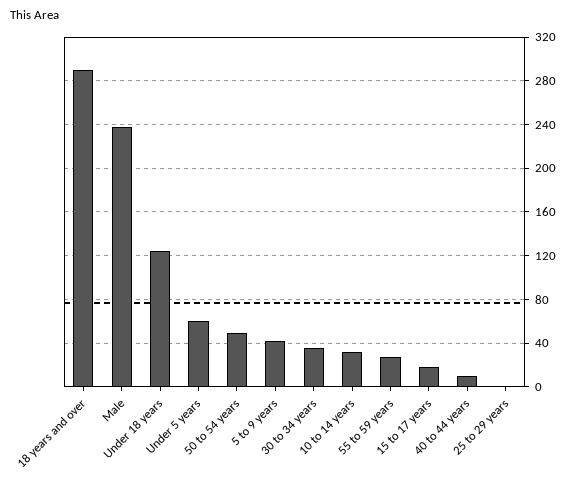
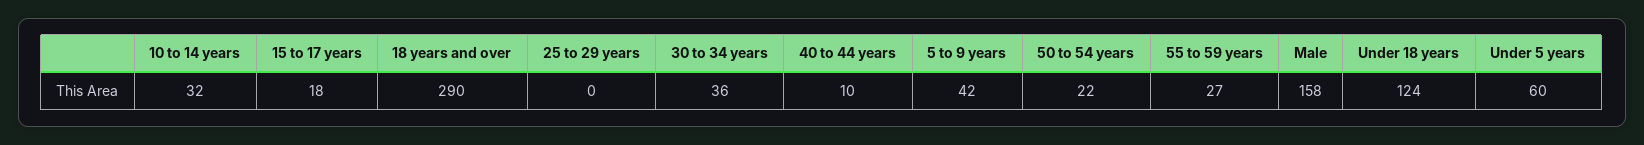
Male: 240 -> 158
50 to 54 years: 50 -> 22

